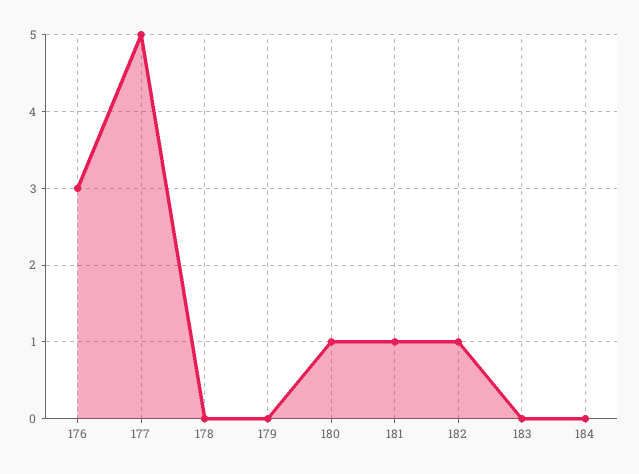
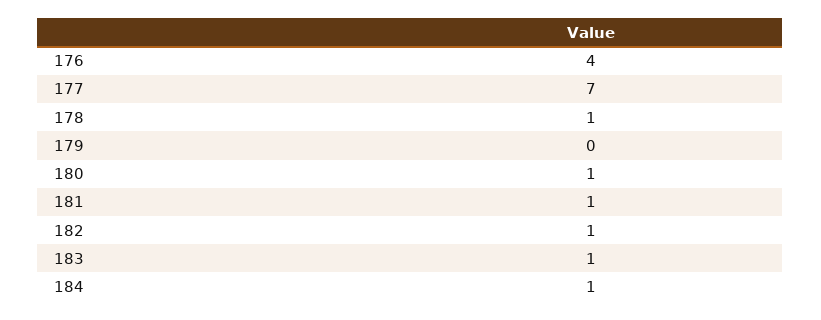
176: 3 -> 4
177: 5 -> 7
178: 0 -> 1
183: 0 -> 1
184: 0 -> 1

